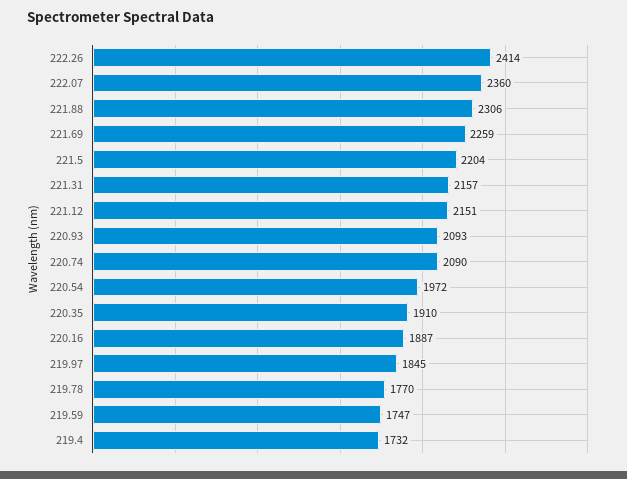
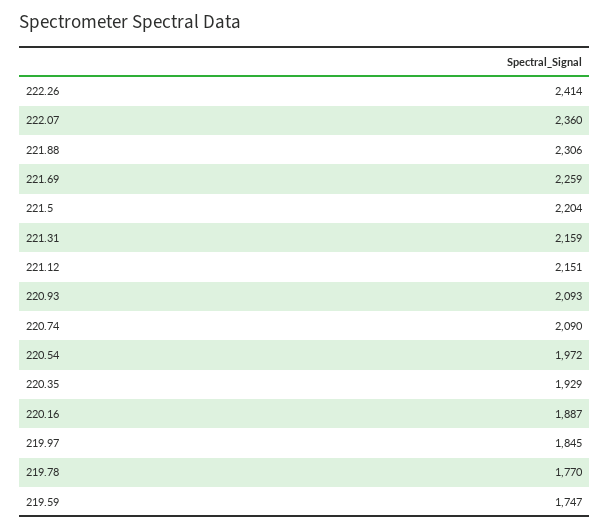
221.31: 2157 -> 2159
220.35: 1910 -> 1929
219.4: 1732 -> none

